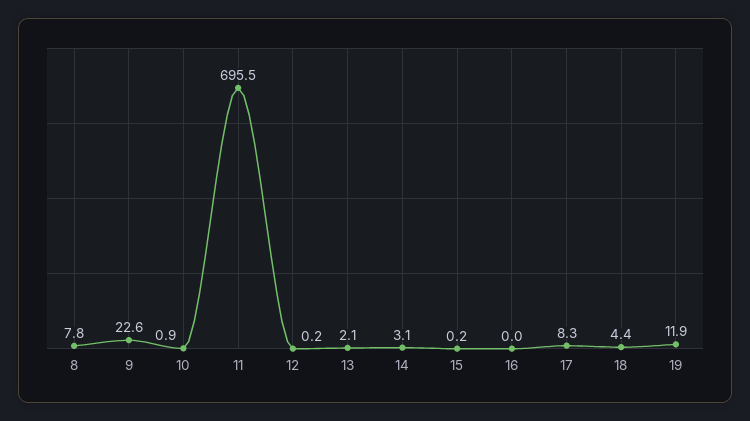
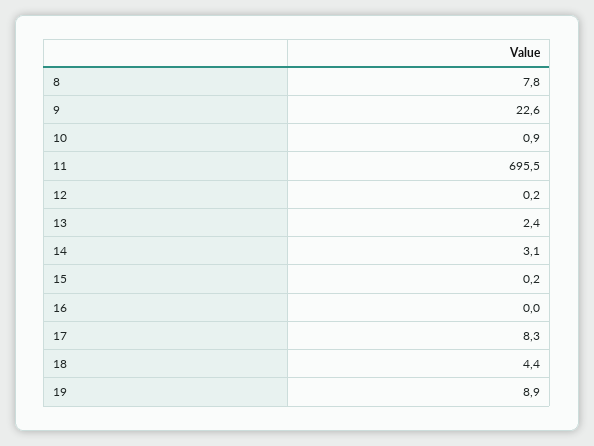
13: 2.1 -> 2.4
19: 11.9 -> 8.9

